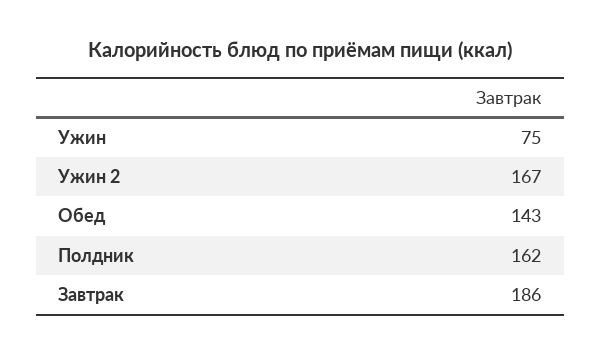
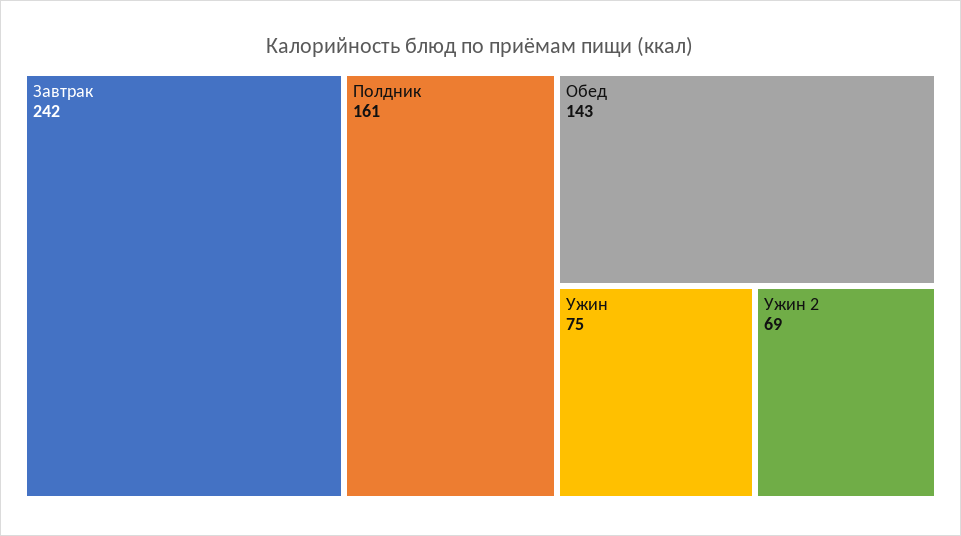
Ужин 2: 167 -> 69
Полдник: 162 -> 161
Завтрак: 186 -> 242

